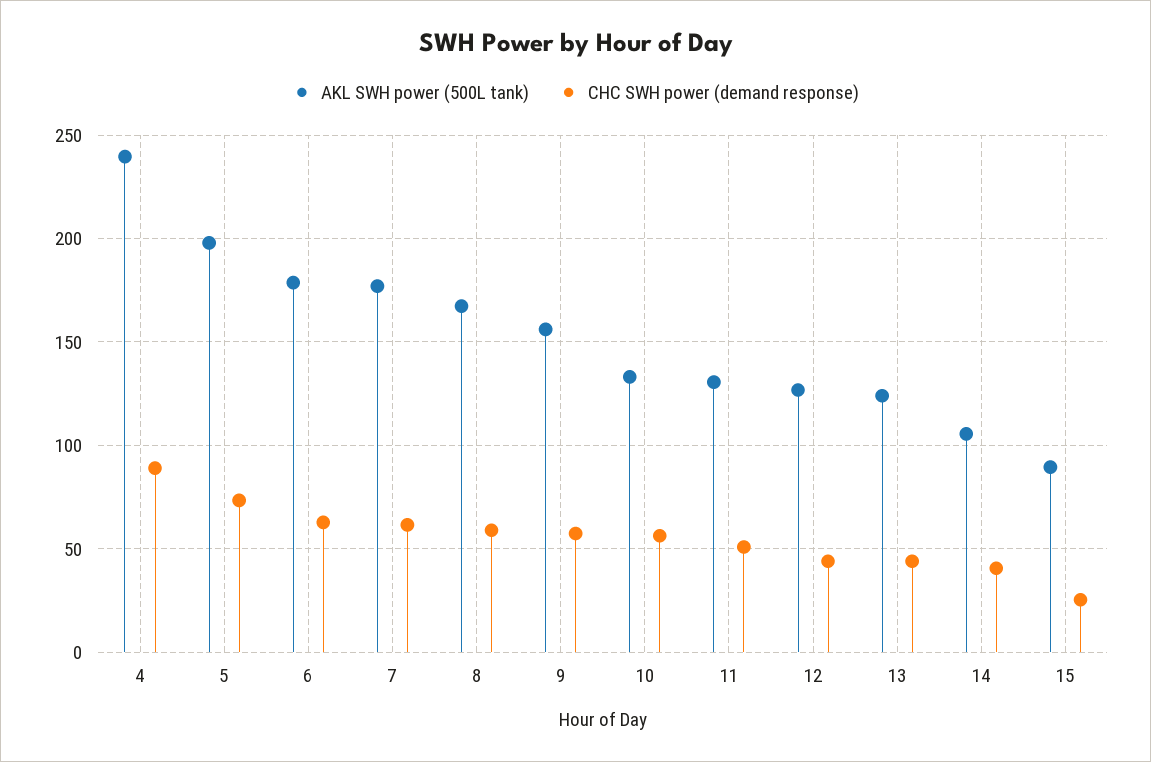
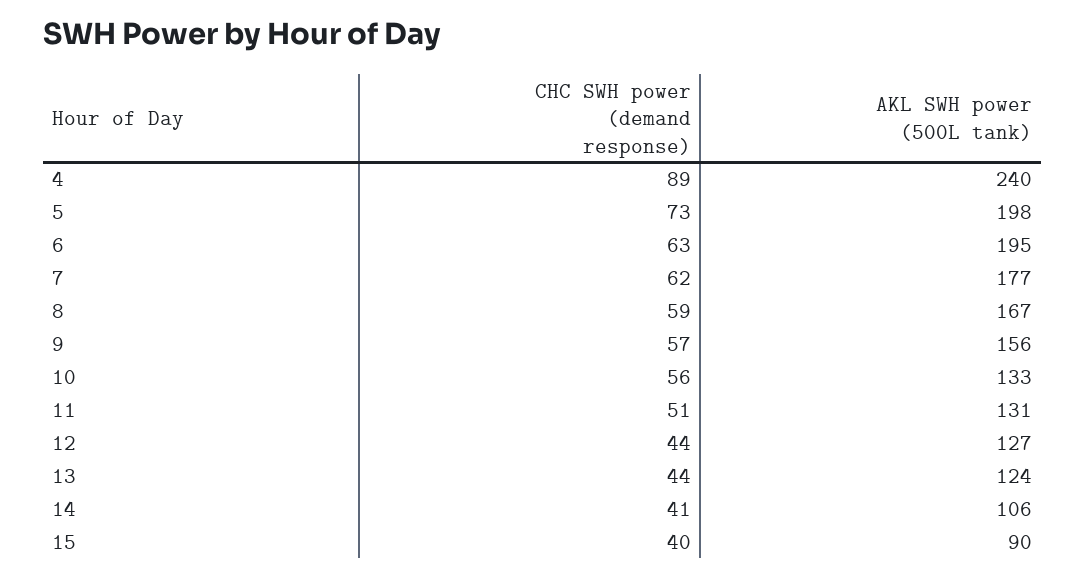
AKL SWH power (500L tank), 6: 180 -> 195
CHC SWH power (demand response), 15: 25 -> 40

